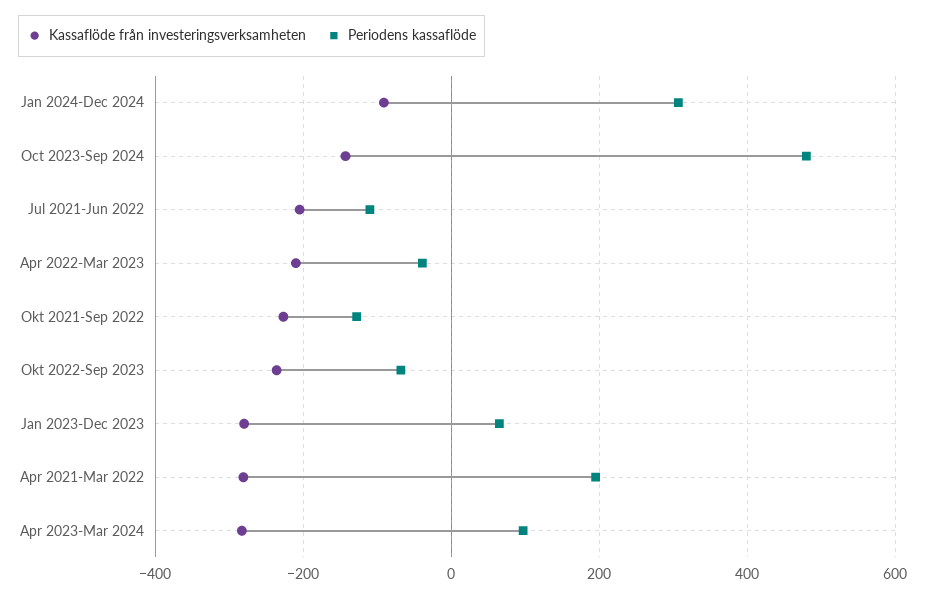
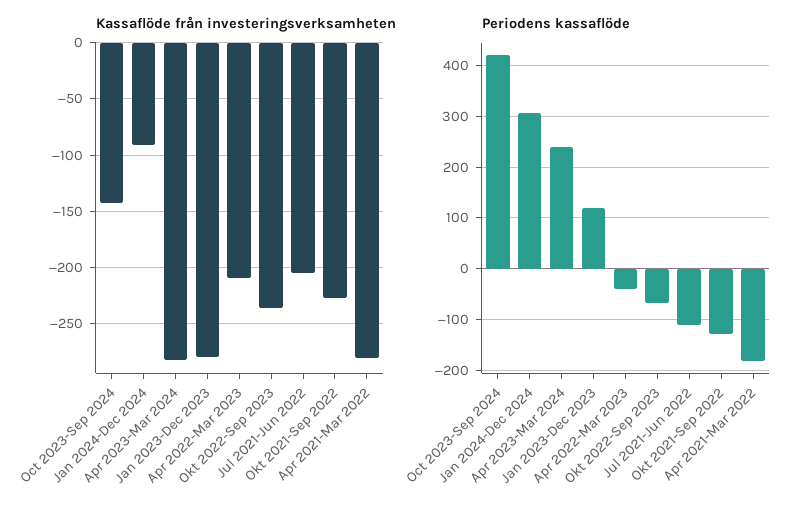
Periodens kassaflöde, Oct 2023-Sep 2024: 480 -> 420
Periodens kassaflöde, Jan 2023-Dec 2023: 60 -> 120
Periodens kassaflöde, Apr 2021-Mar 2022: 200 -> -180
Periodens kassaflöde, Apr 2023-Mar 2024: 100 -> 240

